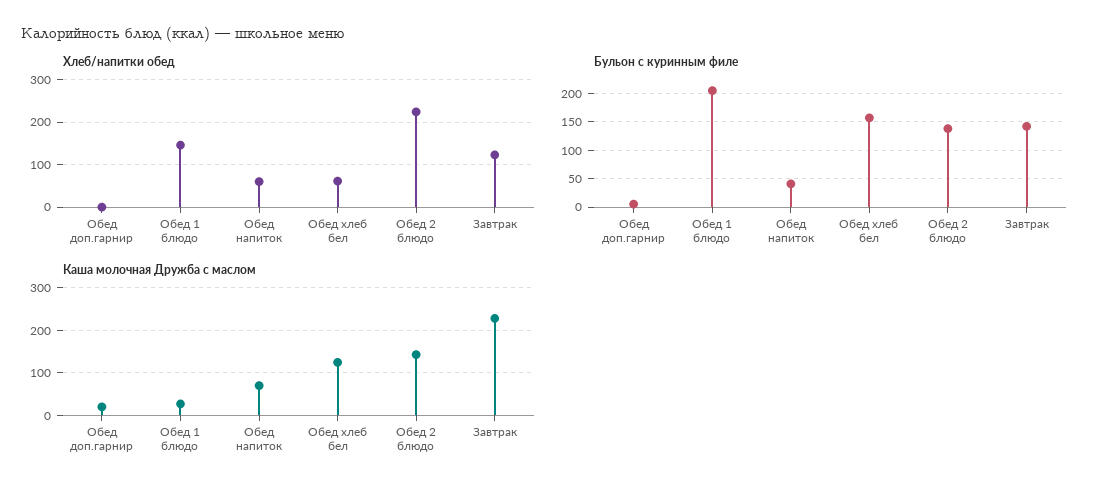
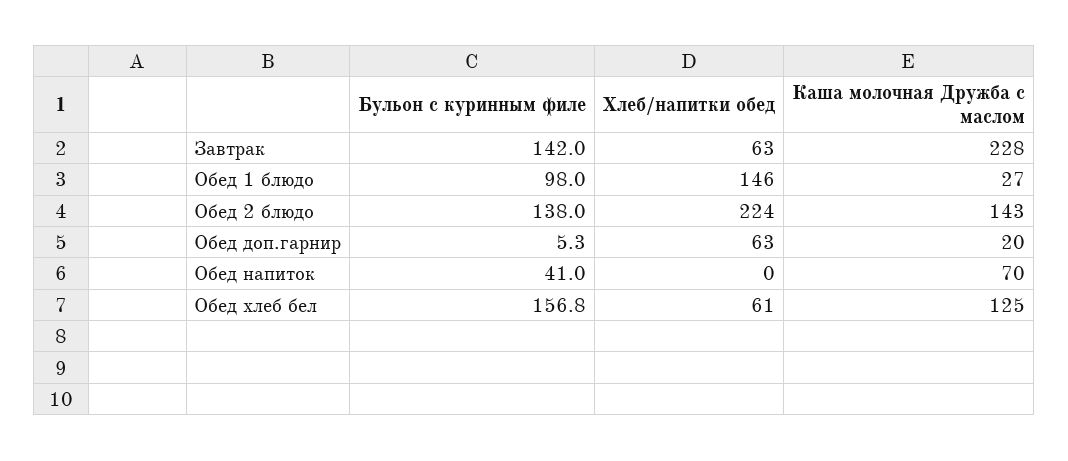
Хлеб/напитки обед, Обед доп.гарнир: 0 -> 63
Хлеб/напитки обед, Обед напиток: 60 -> 0
Хлеб/напитки обед, Завтрак: 120 -> 63
Бульон с куринным филе, Обед 1 блюдо: 200 -> 98

